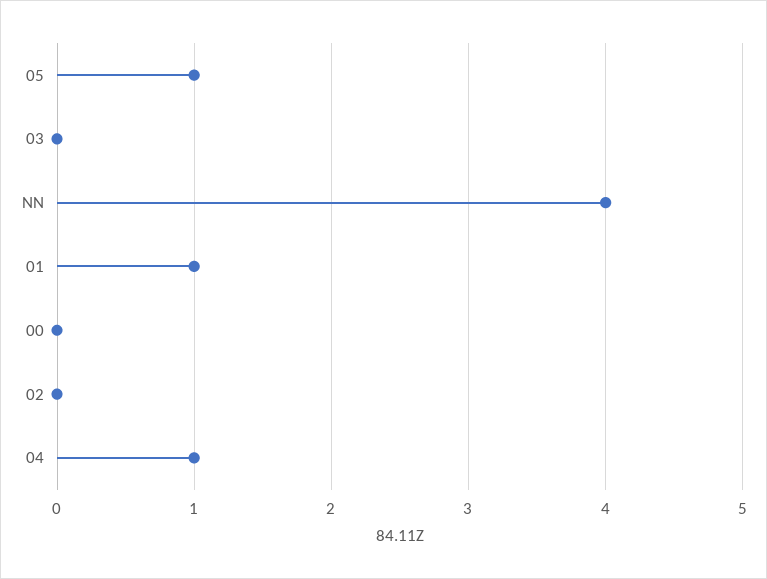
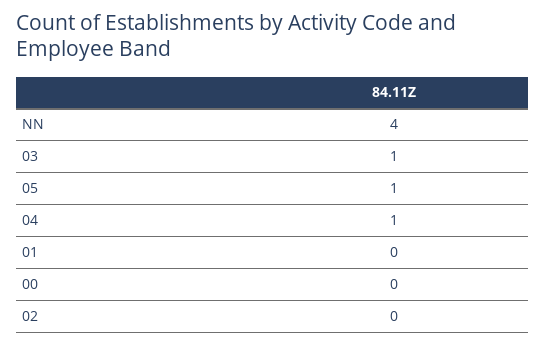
03: 0 -> 1
01: 1 -> 0

